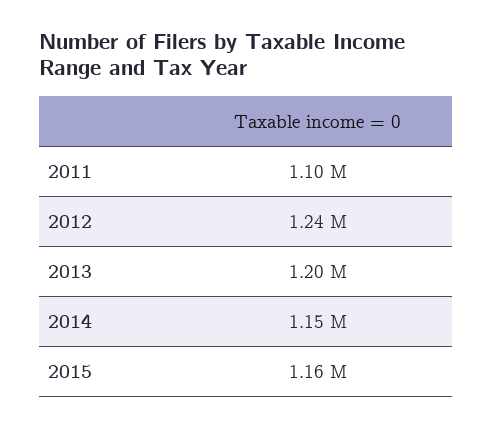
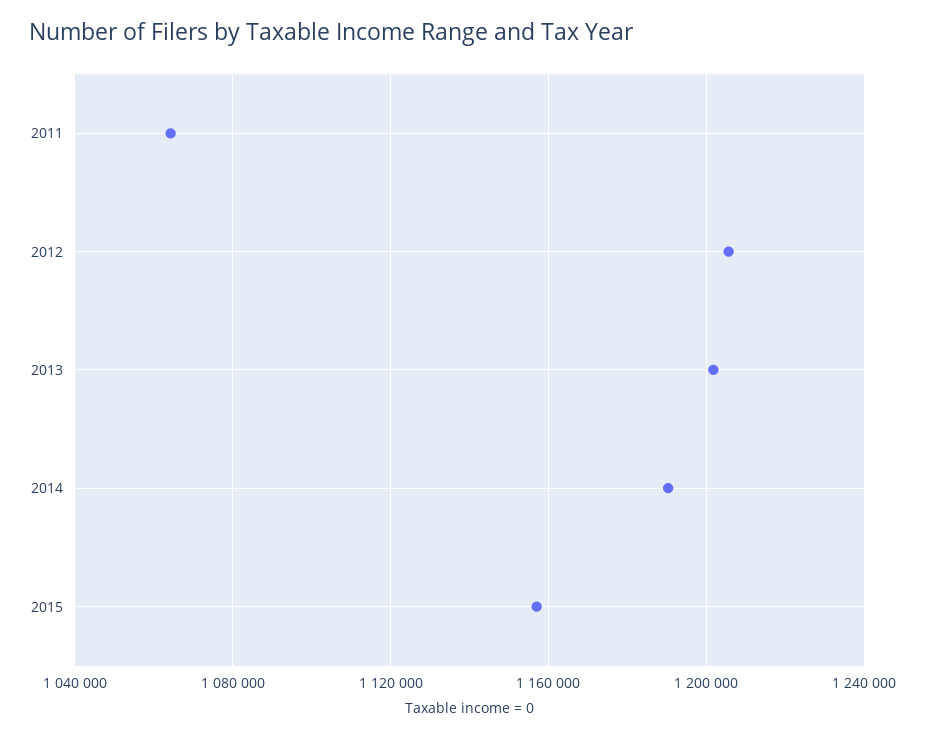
2011: 1100000 -> 1065000
2012: 1240000 -> 1205000
2014: 1150000 -> 1190000

